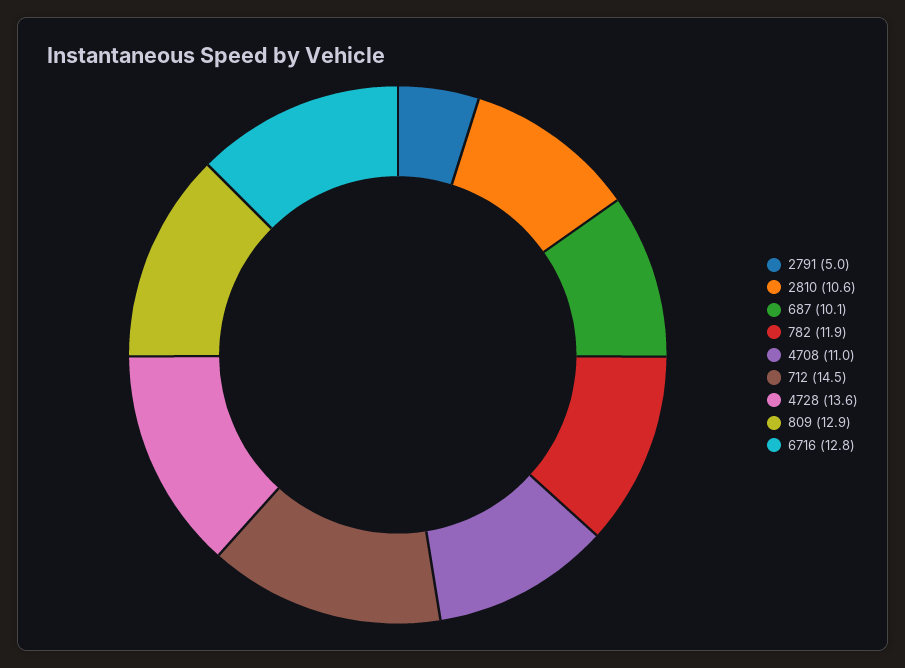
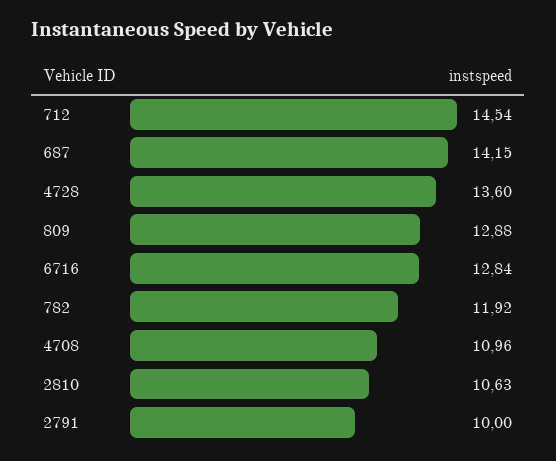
2791: 5 -> 10
687: 10.1 -> 14.15

